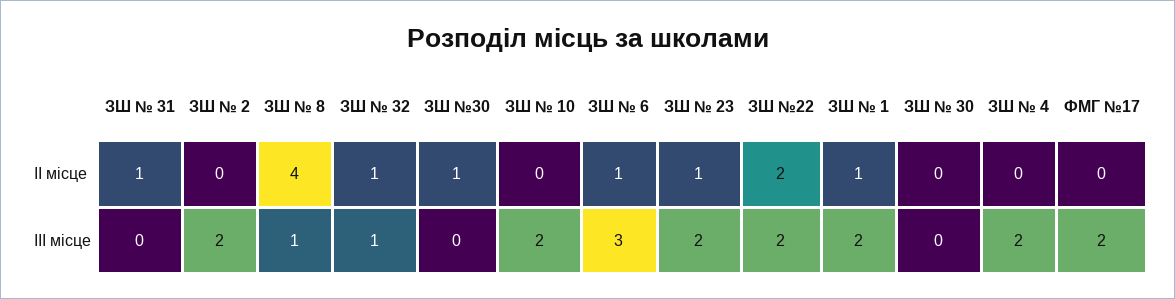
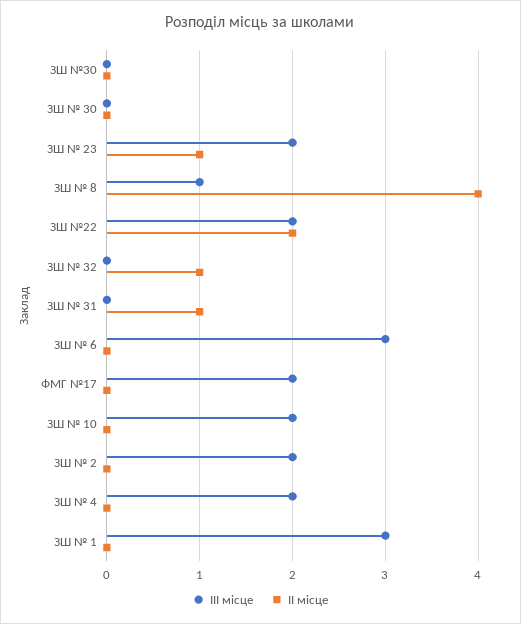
ІІ місце, ЗШ №30: 1 -> 0
ІІ місце, ЗШ № 6: 1 -> 0
ІІ місце, ЗШ № 1: 1 -> 0
ІІІ місце, ЗШ № 32: 1 -> 0
ІІІ місце, ЗШ № 1: 2 -> 3

